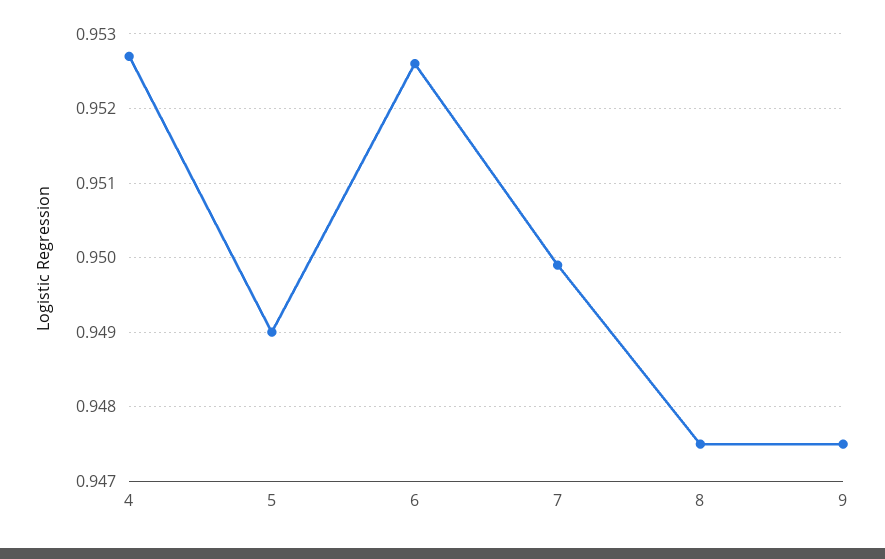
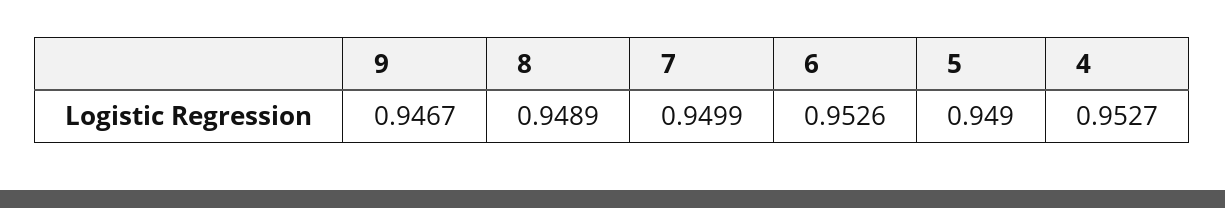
8: 0.9475 -> 0.9489
9: 0.9475 -> 0.9467

